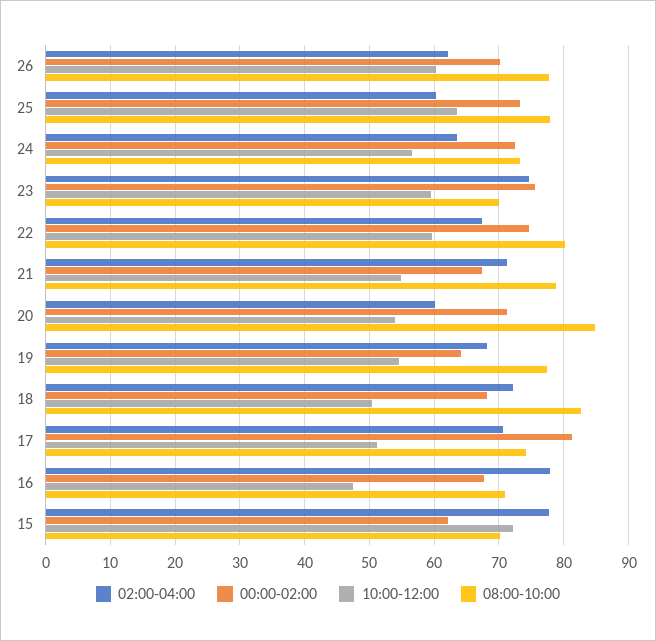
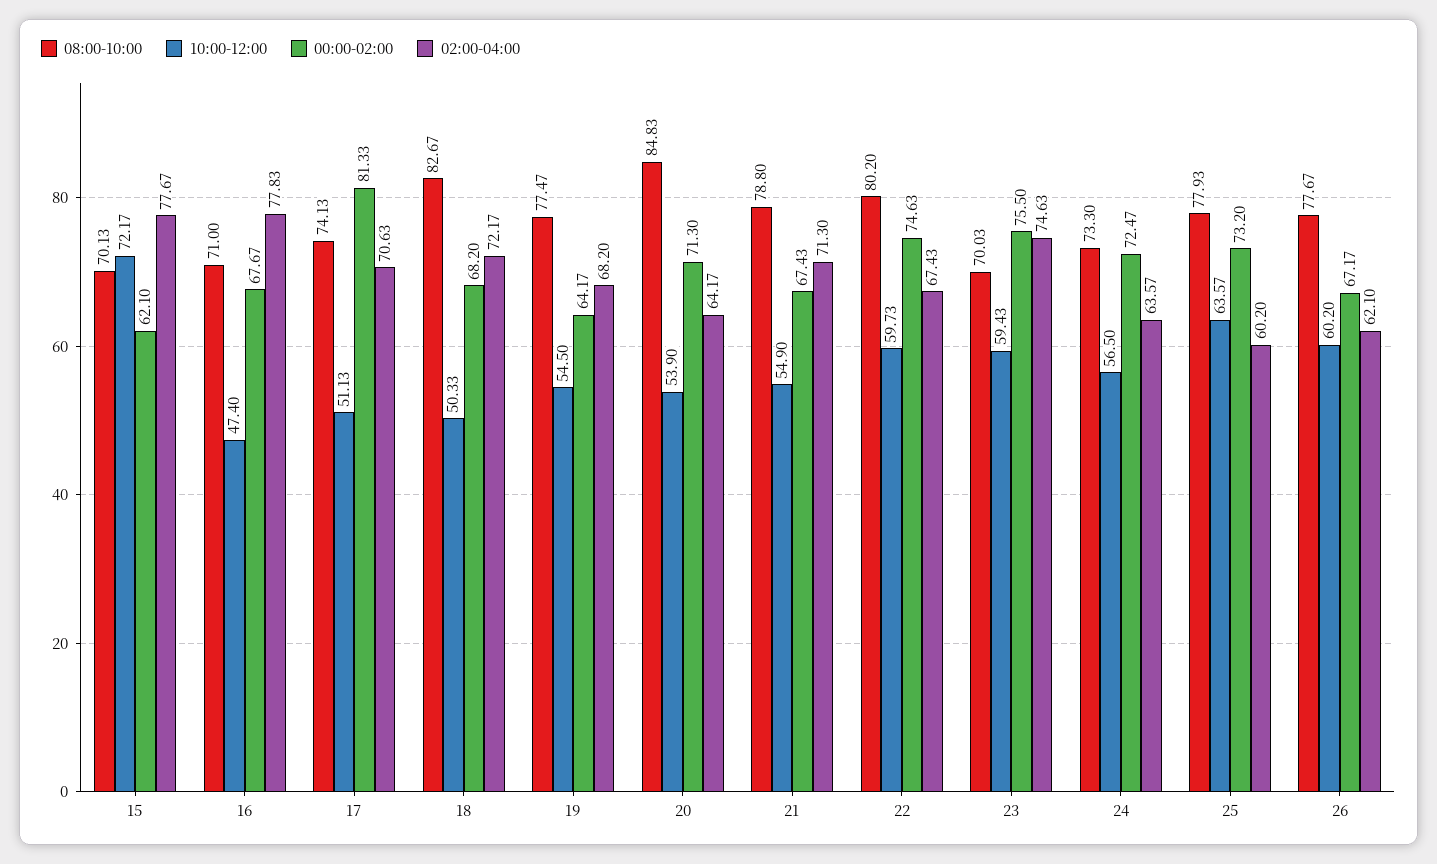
00:00-02:00, 26: 70 -> 67.17
02:00-04:00, 20: 60 -> 64.17

